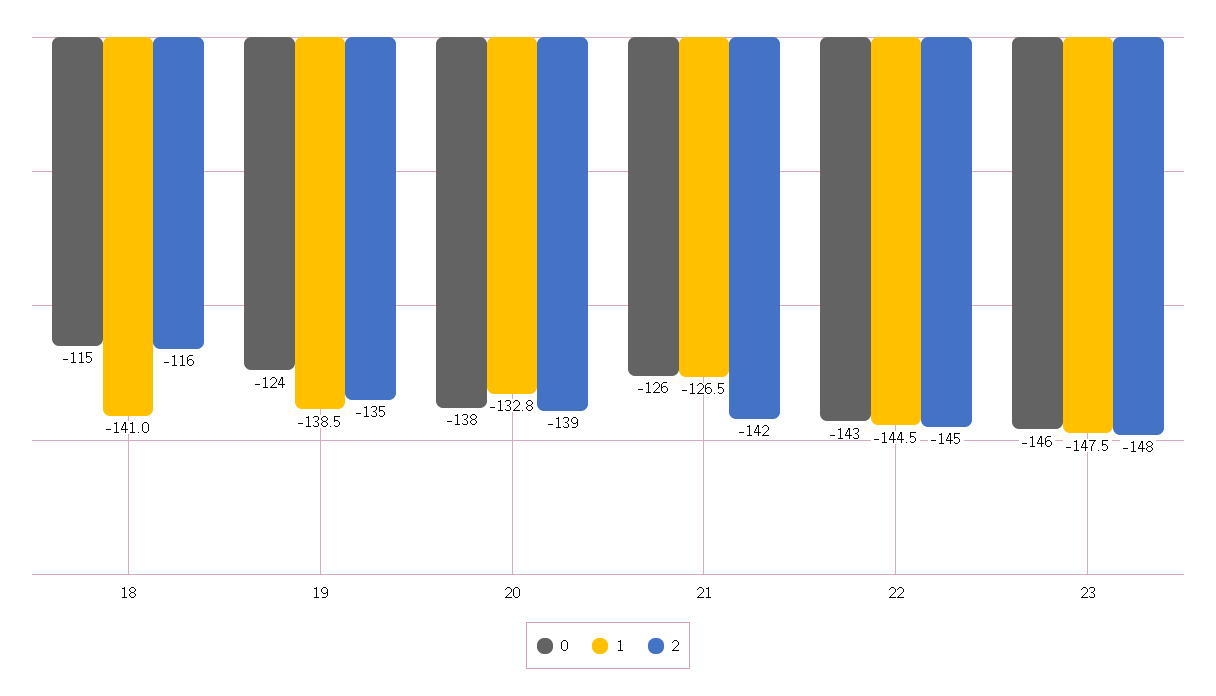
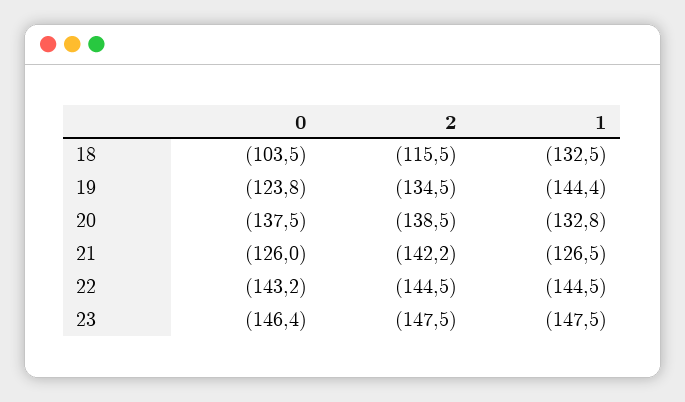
0, 18: -115 -> -103.5
1, 18: -141 -> -132.5
1, 19: -138.5 -> -144.4

